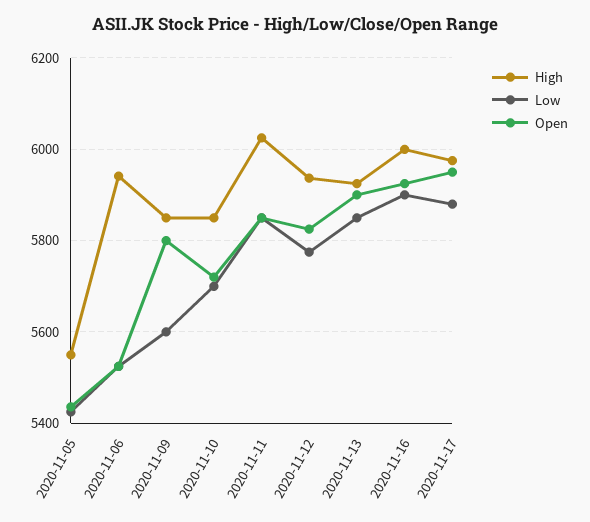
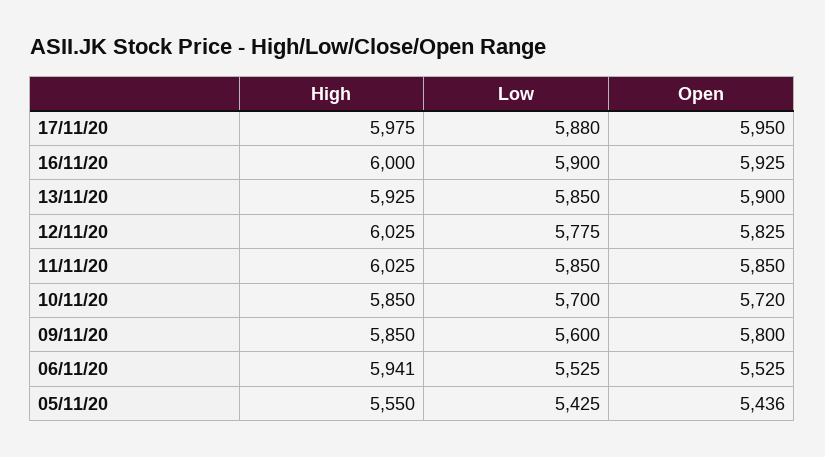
High, 2020-11-12: 5940 -> 6025

